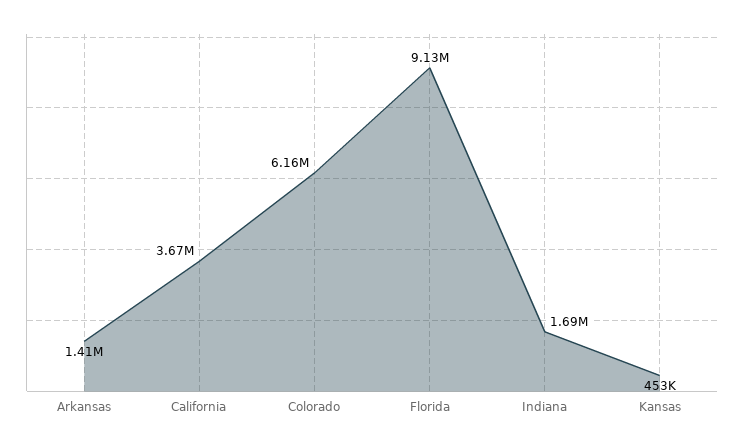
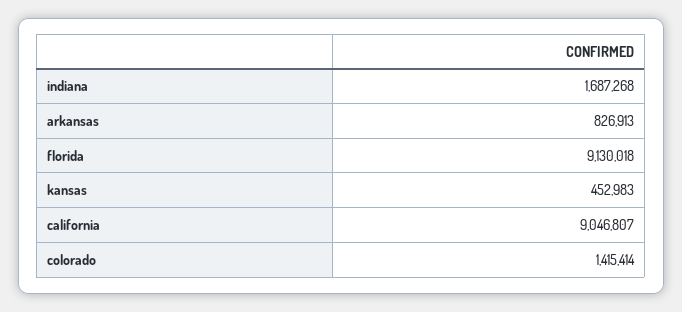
Arkansas: 1410000 -> 826913
California: 3670000 -> 9046807
Colorado: 6160000 -> 1415414

